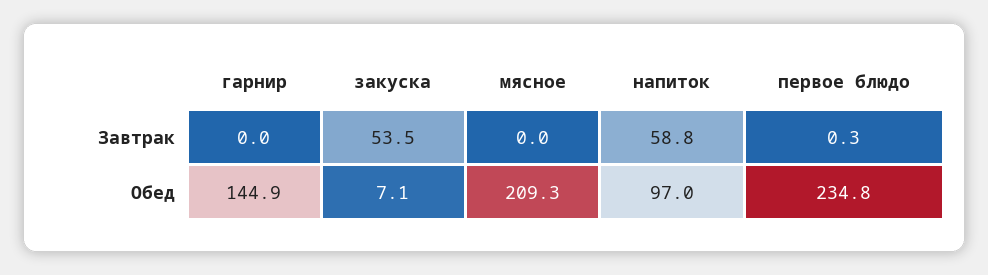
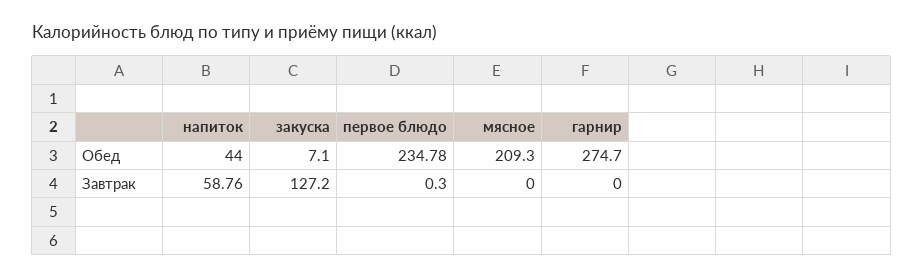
закуска, Завтрак: 53.5 -> 127.2
гарнир, Обед: 144.9 -> 274.7
напиток, Обед: 97 -> 44

